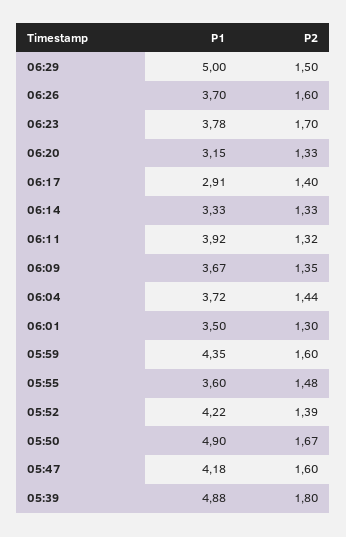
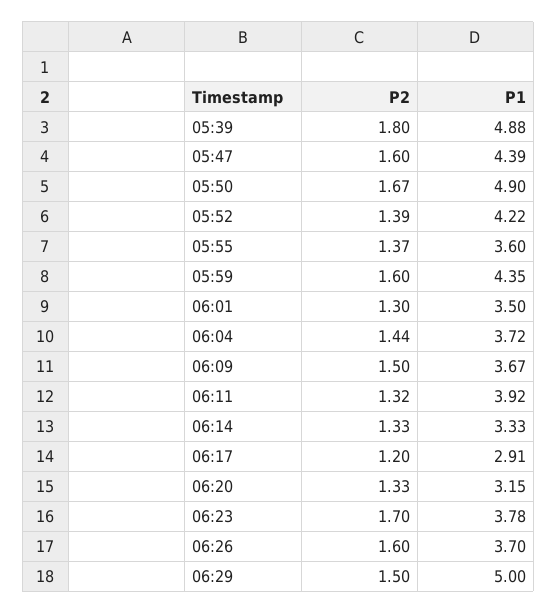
P2, 06:17: 1.4 -> 1.2
P2, 06:09: 1.35 -> 1.5
P2, 05:55: 1.48 -> 1.37
P1, 05:47: 4.18 -> 4.39

